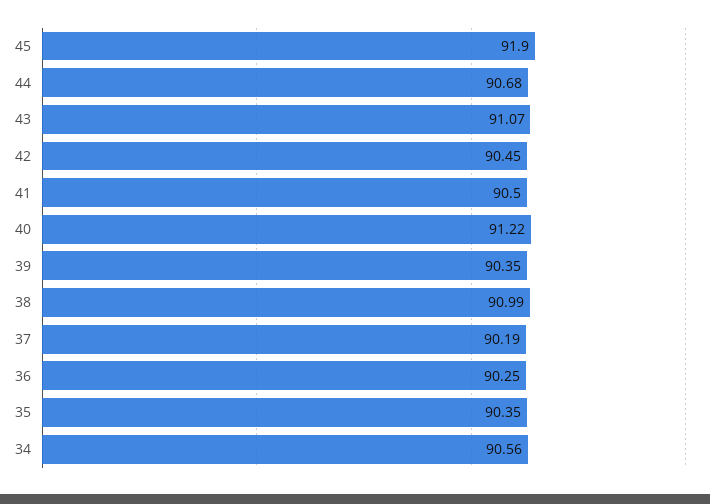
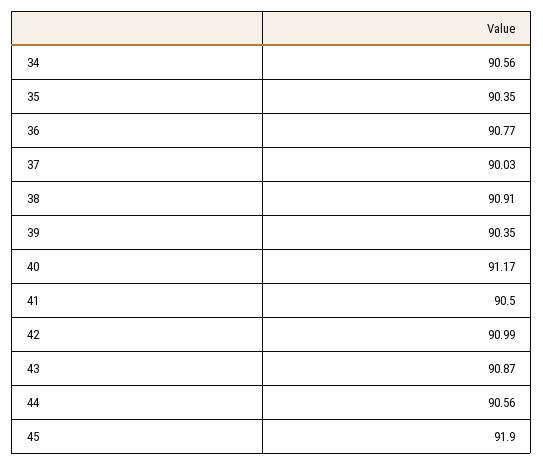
44: 90.68 -> 90.56
43: 91.07 -> 90.87
42: 90.45 -> 90.99
40: 91.22 -> 91.17
38: 90.99 -> 90.91
37: 90.19 -> 90.03
36: 90.25 -> 90.77

